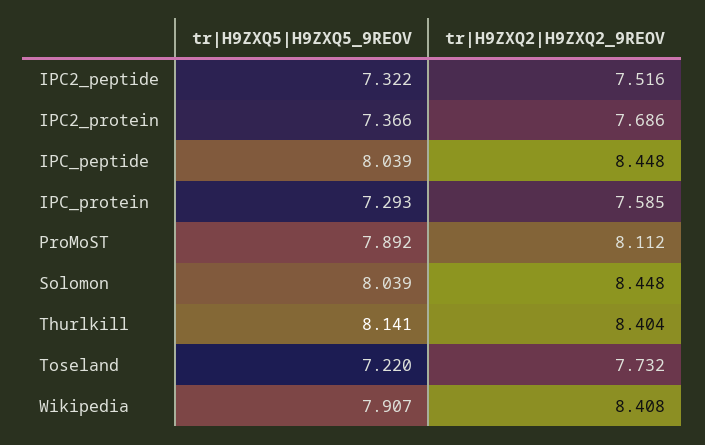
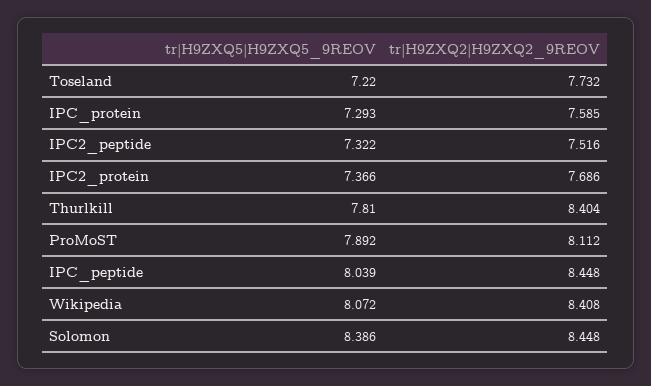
tr|H9ZXQ5|H9ZXQ5_9REOV, Solomon: 8.039 -> 8.386
tr|H9ZXQ5|H9ZXQ5_9REOV, Thurlkill: 8.141 -> 7.81
tr|H9ZXQ5|H9ZXQ5_9REOV, Wikipedia: 7.907 -> 8.072

